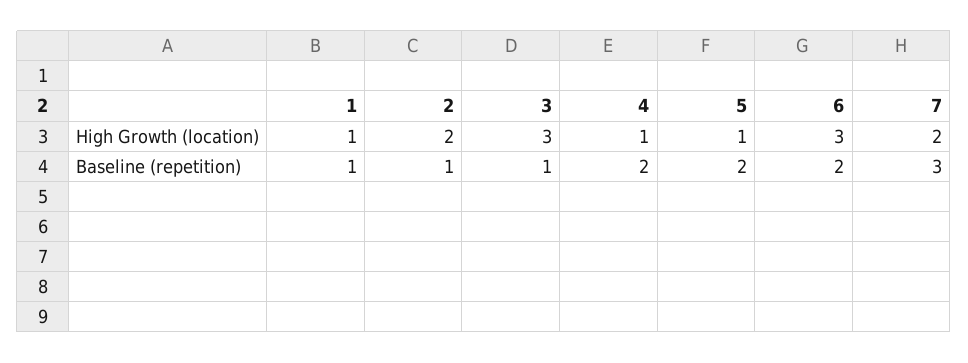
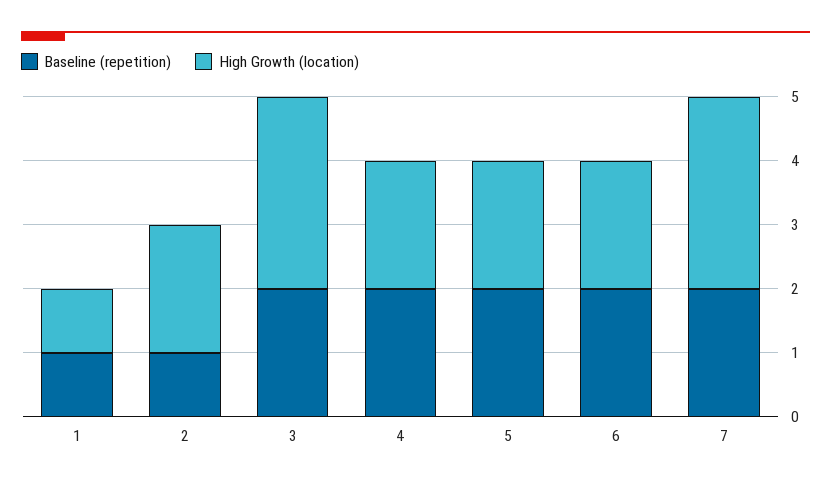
High Growth (location), 4: 1 -> 2
High Growth (location), 5: 1 -> 2
High Growth (location), 6: 3 -> 2
High Growth (location), 7: 2 -> 3
Baseline (repetition), 3: 1 -> 2
Baseline (repetition), 7: 3 -> 2

